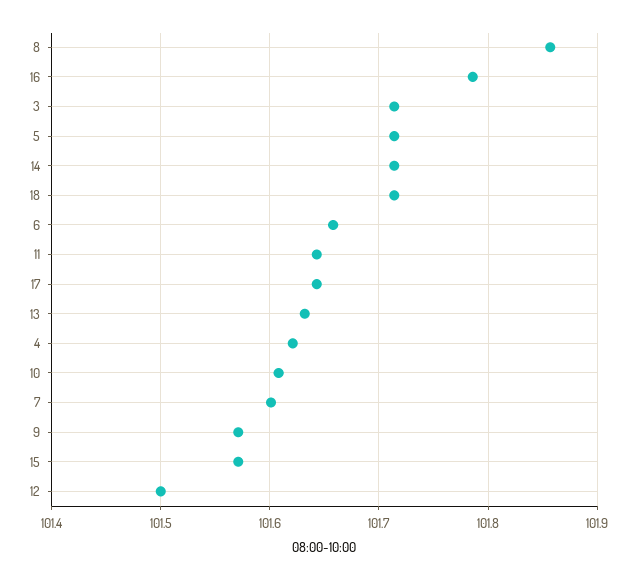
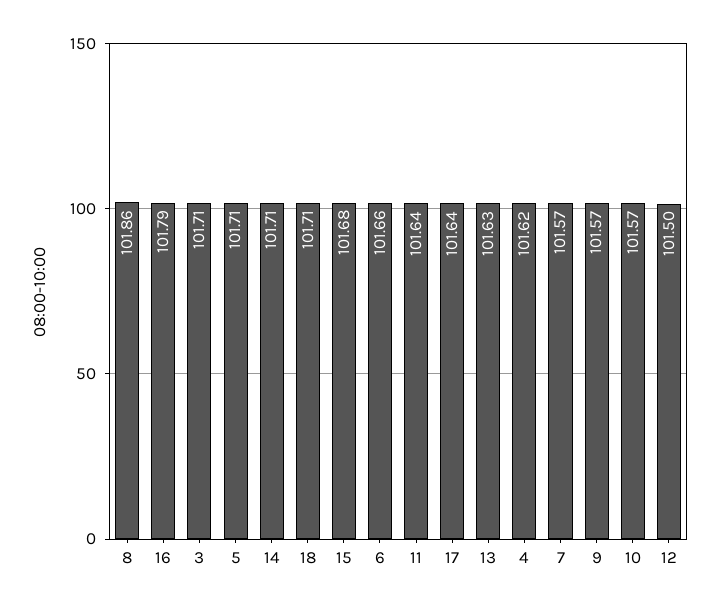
10: 101.61 -> 101.57
7: 101.6 -> 101.57
15: 101.57 -> 101.68

